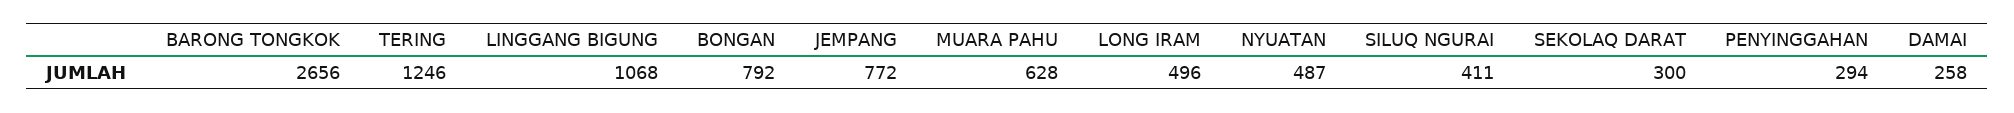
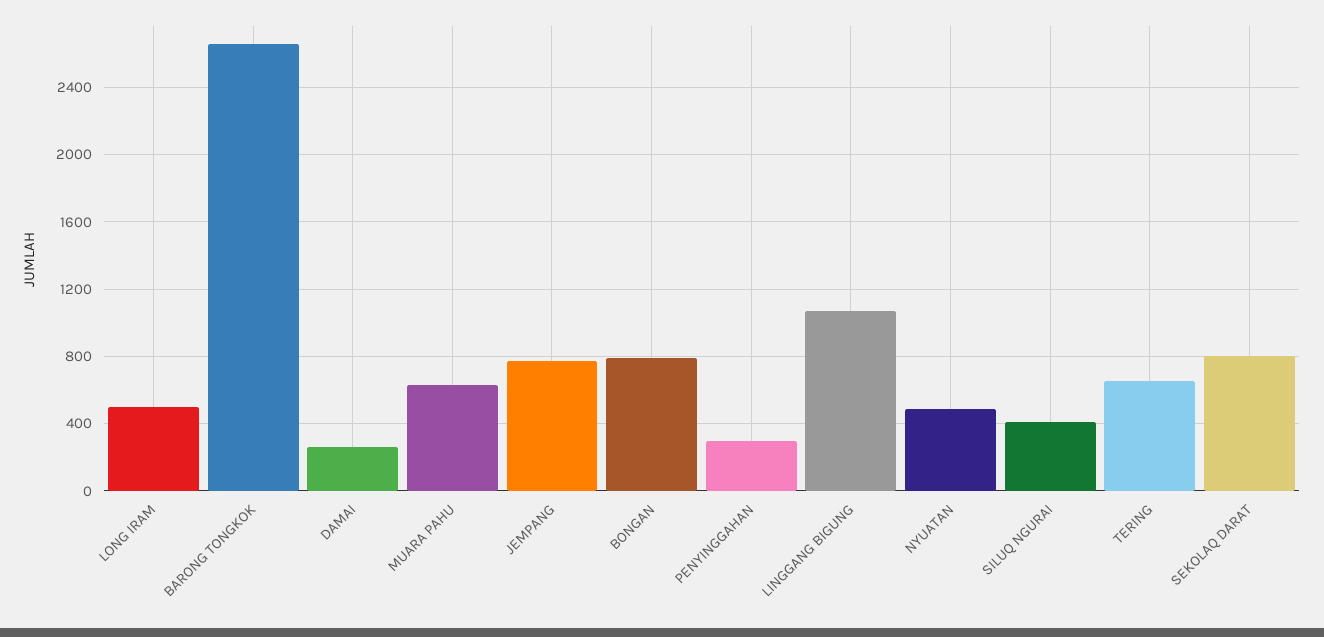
TERING: 1246 -> 650
SEKOLAQ DARAT: 300 -> 800

